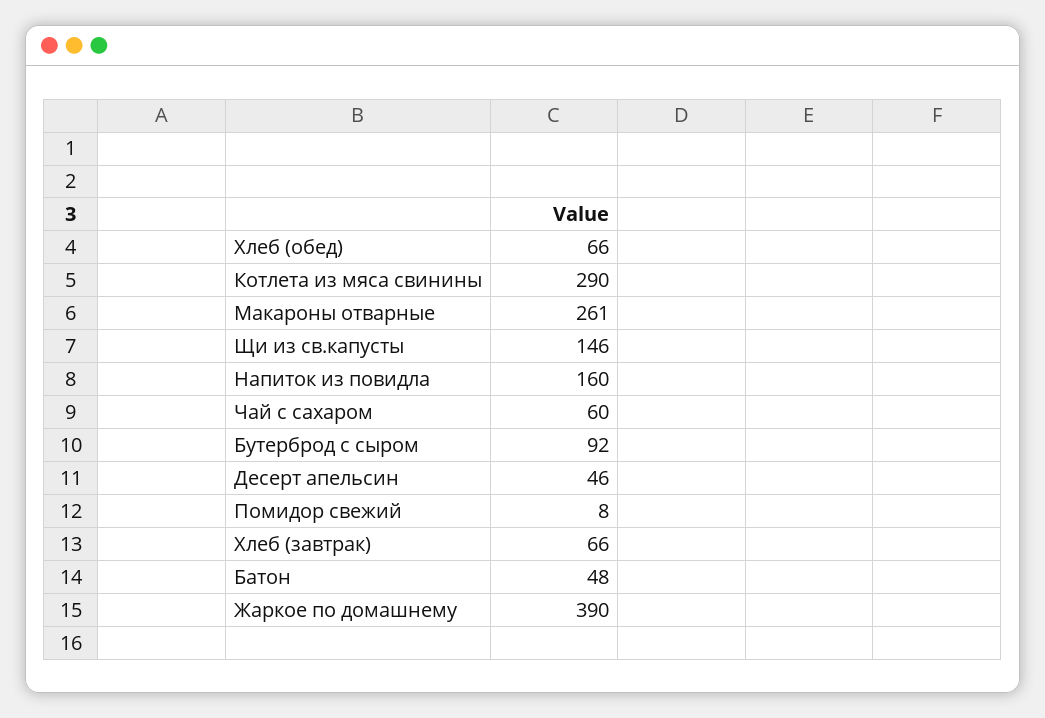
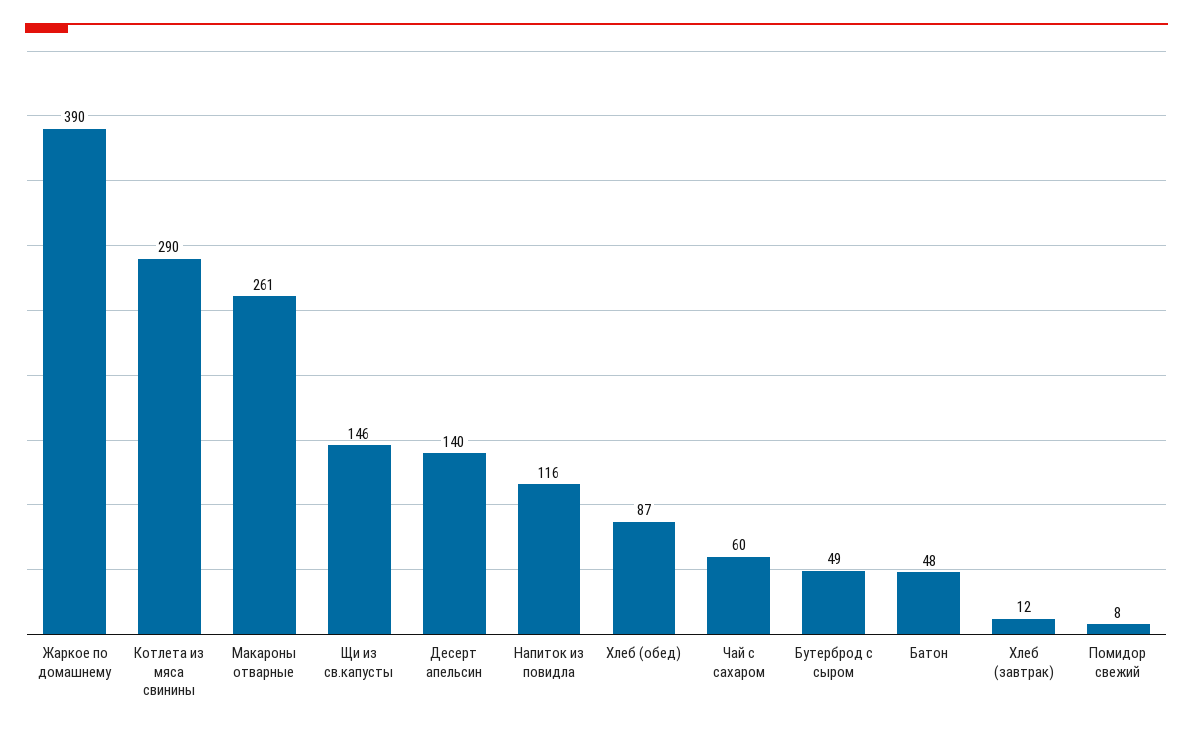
Хлеб (обед): 66 -> 87
Напиток из повидла: 160 -> 116
Бутерброд с сыром: 92 -> 49
Десерт апельсин: 46 -> 140
Хлеб (завтрак): 66 -> 12

